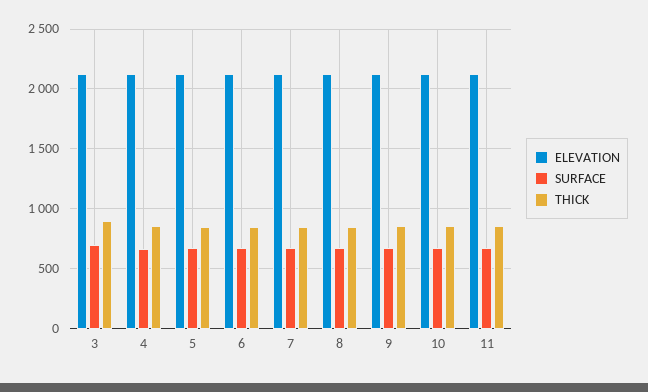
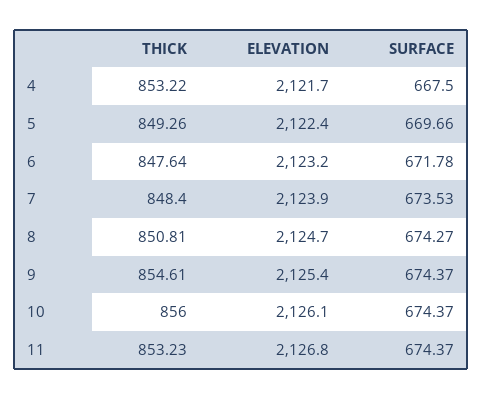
ELEVATION, 3: 2100 -> none
SURFACE, 3: 700 -> none
THICK, 3: 900 -> none

